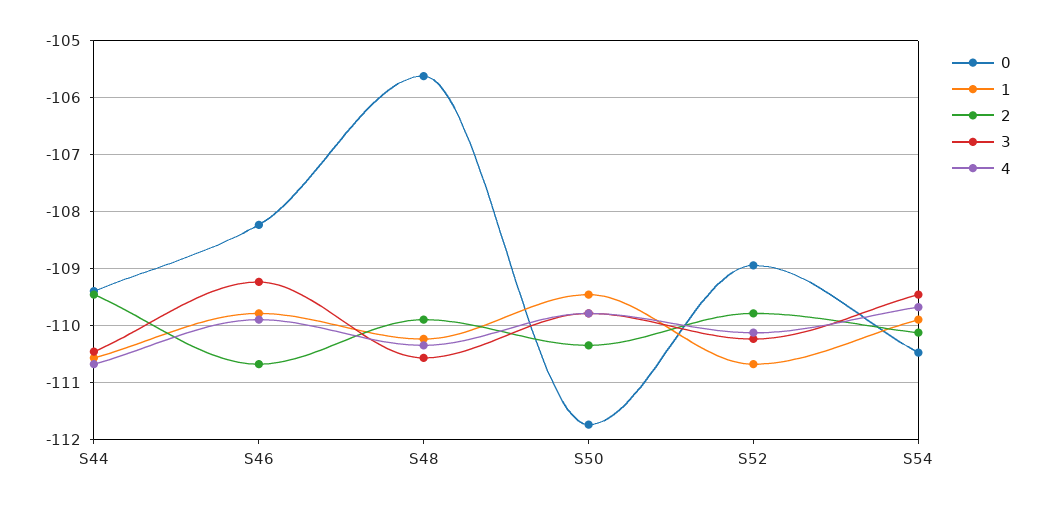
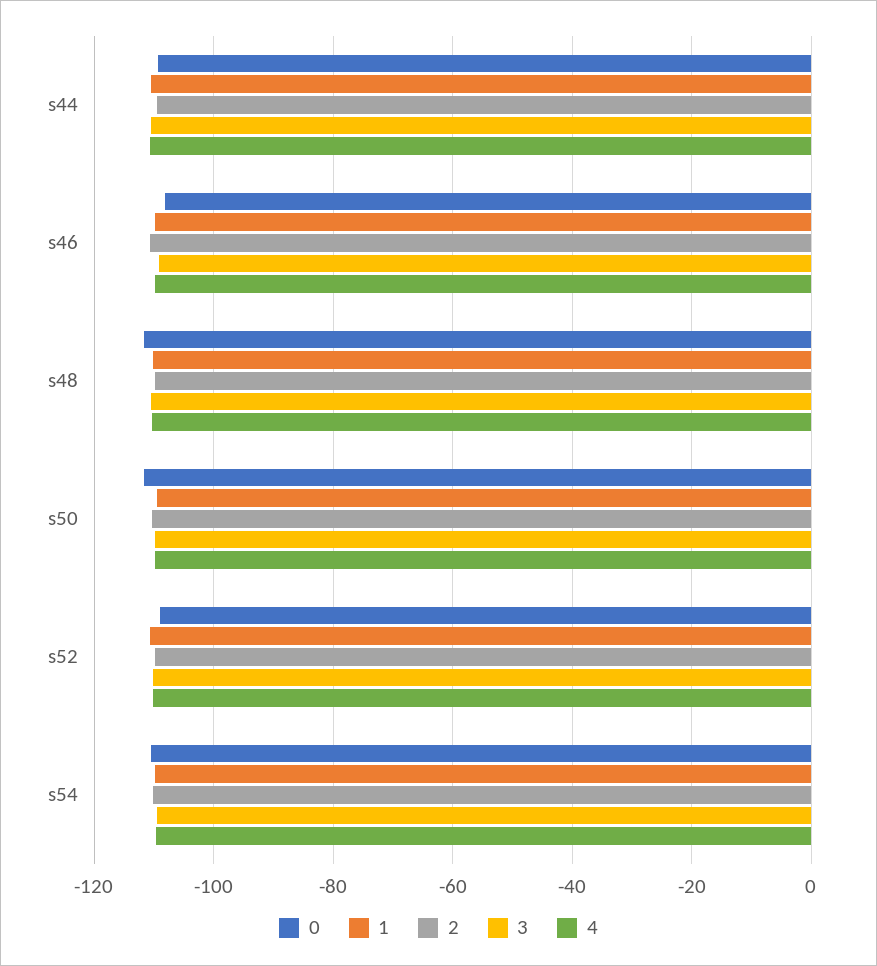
0, S48: -105.6 -> -112

